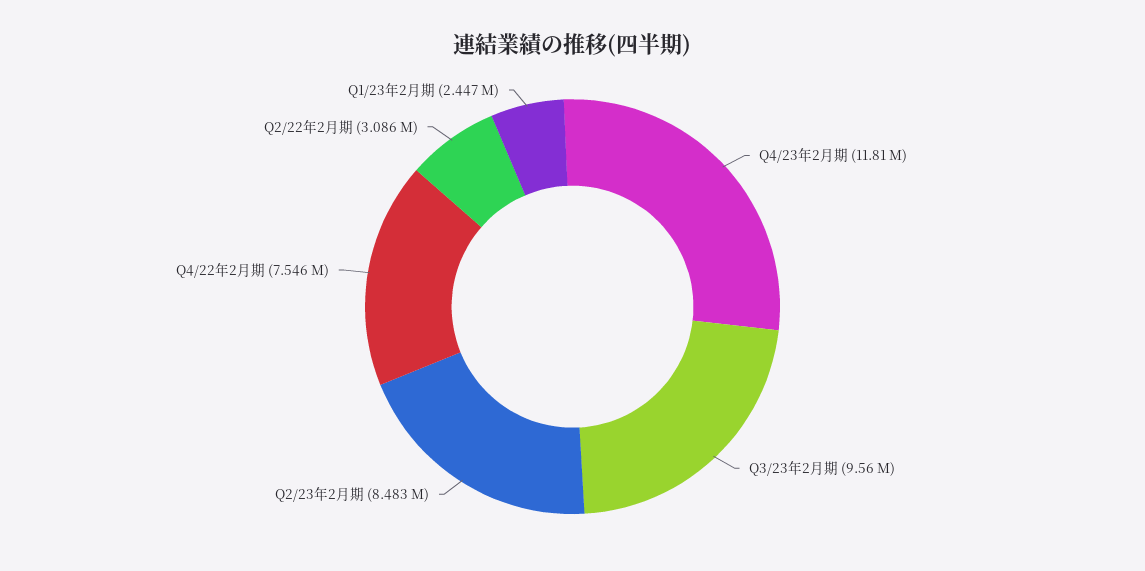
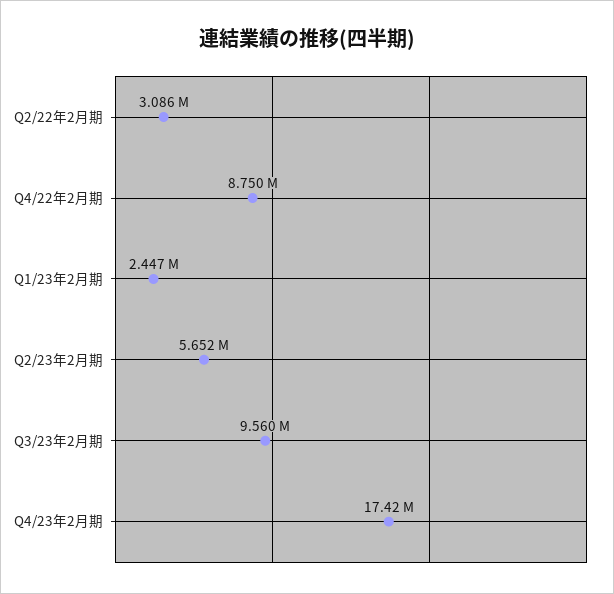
Q4/23年2月期: 11810000 -> 17420000
Q2/23年2月期: 8483000 -> 5652000
Q4/22年2月期: 7546000 -> 8750000

